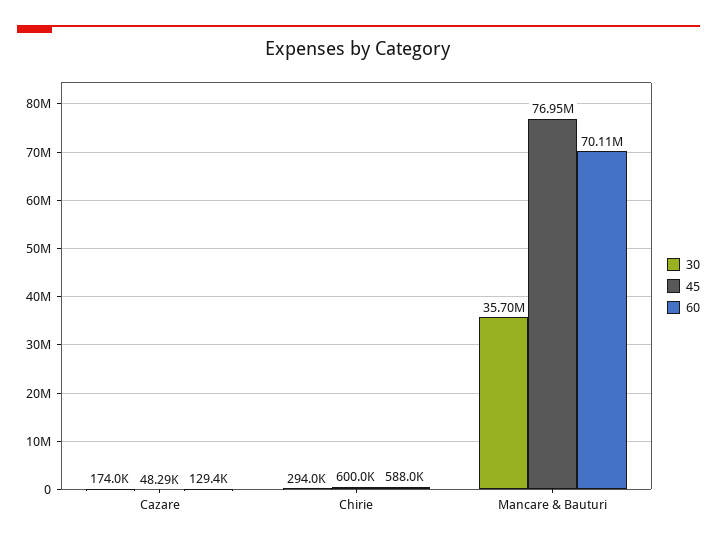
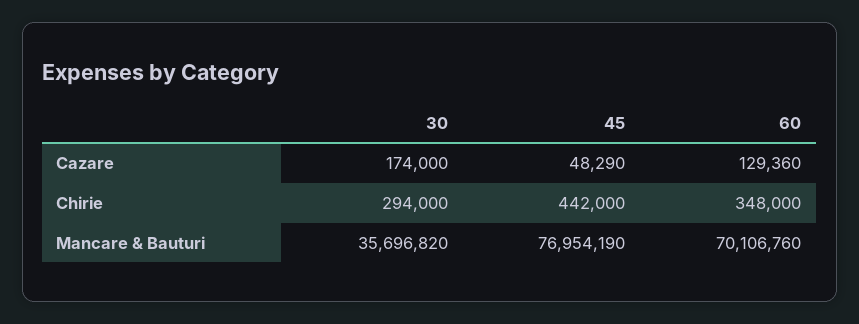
45, Chirie: 600000 -> 442000
60, Chirie: 588000 -> 348000

